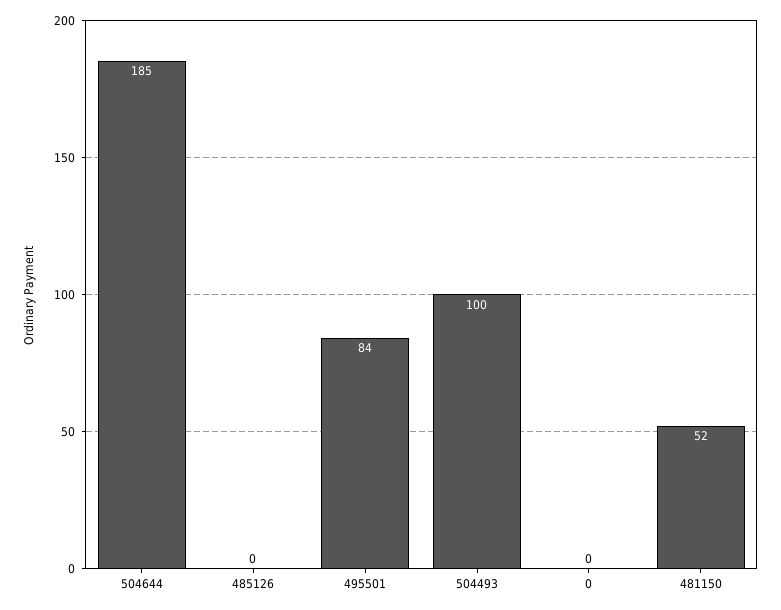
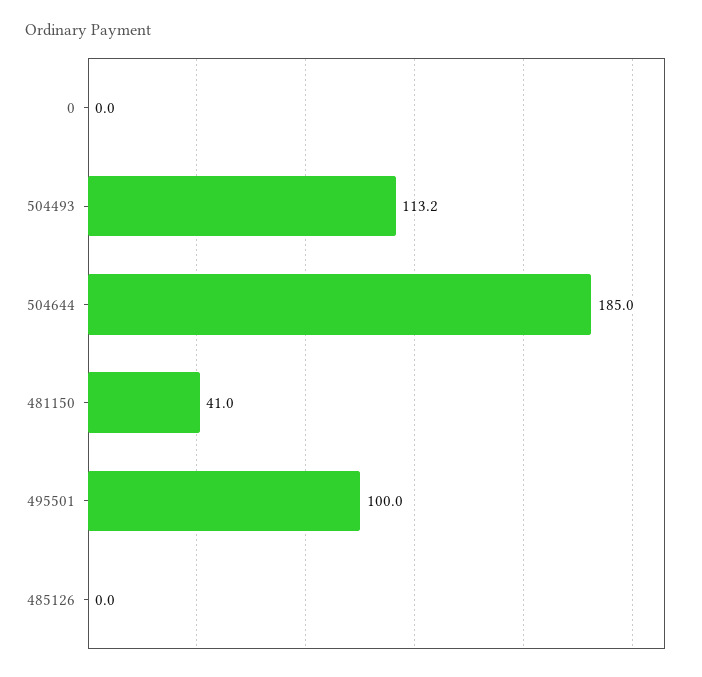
495501: 84 -> 100
504493: 100 -> 113.2
481150: 52 -> 41

